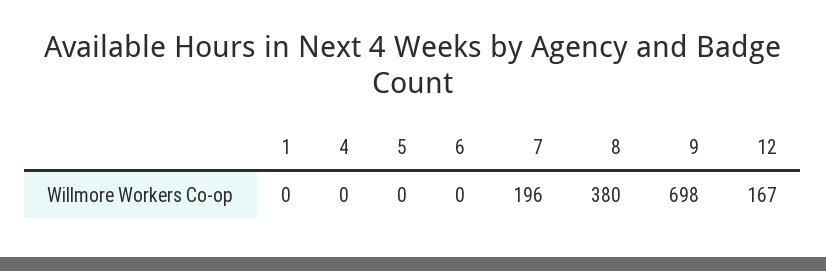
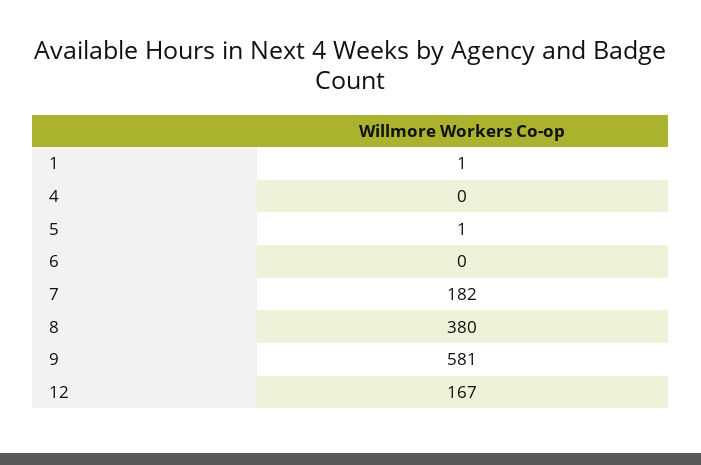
1: 0 -> 1
5: 0 -> 1
7: 196 -> 182
9: 698 -> 581

